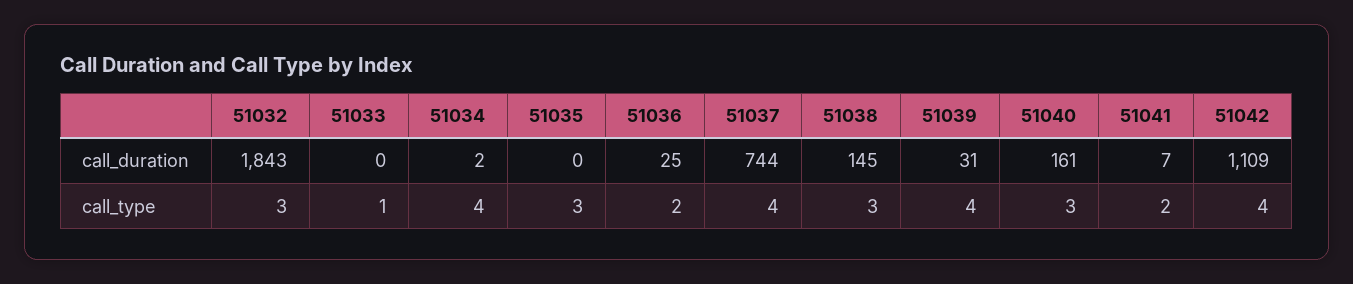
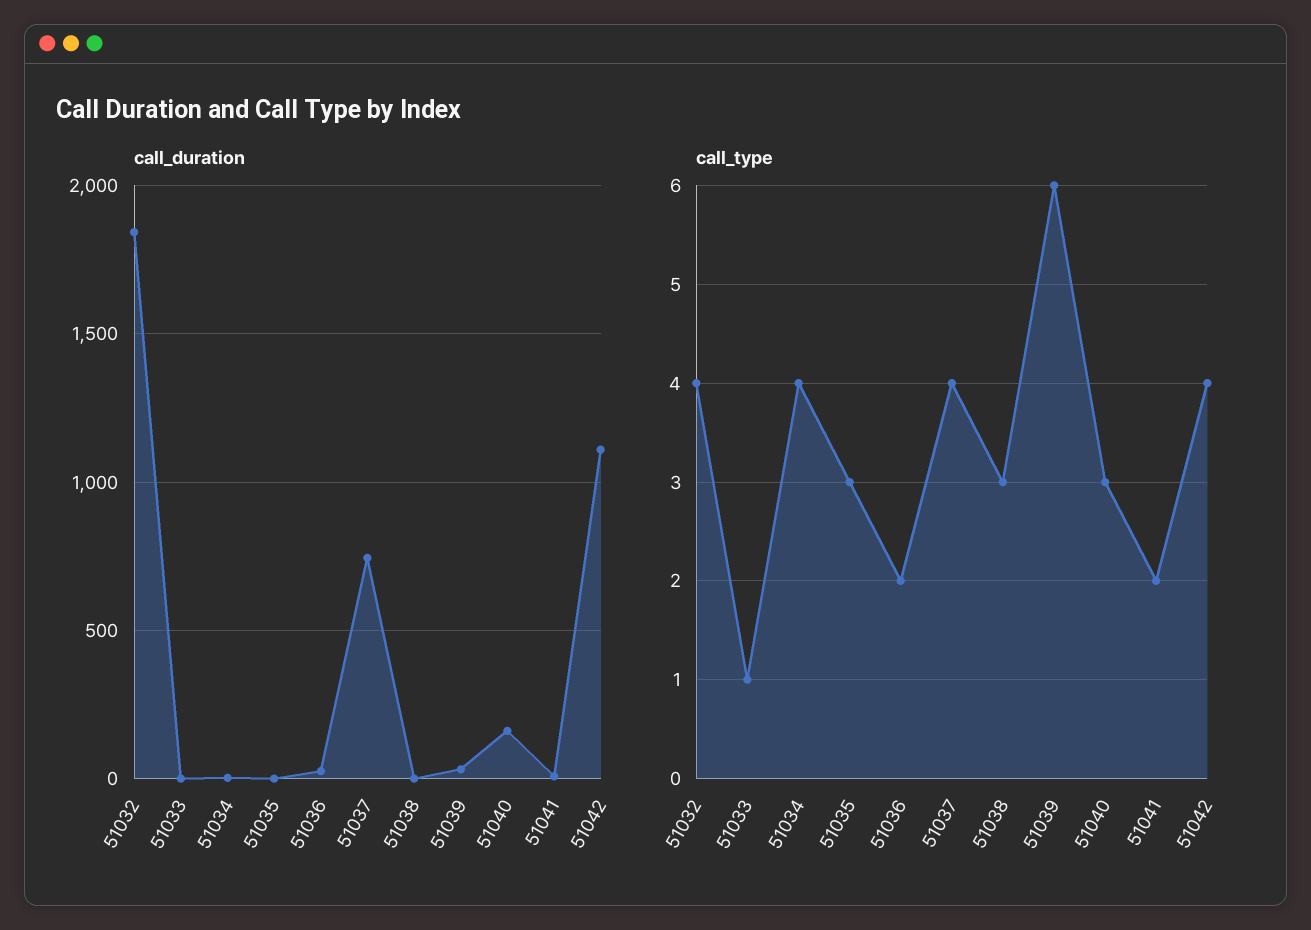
call_duration, 51038: 145 -> 0
call_type, 51032: 3 -> 4
call_type, 51039: 4 -> 6

